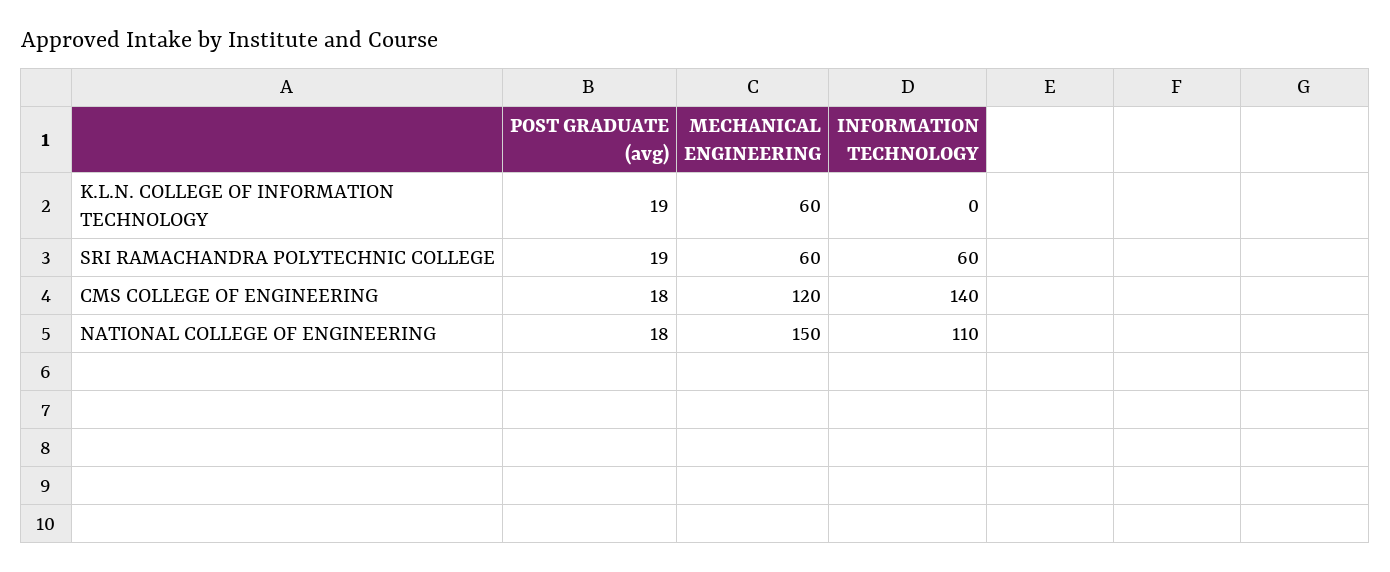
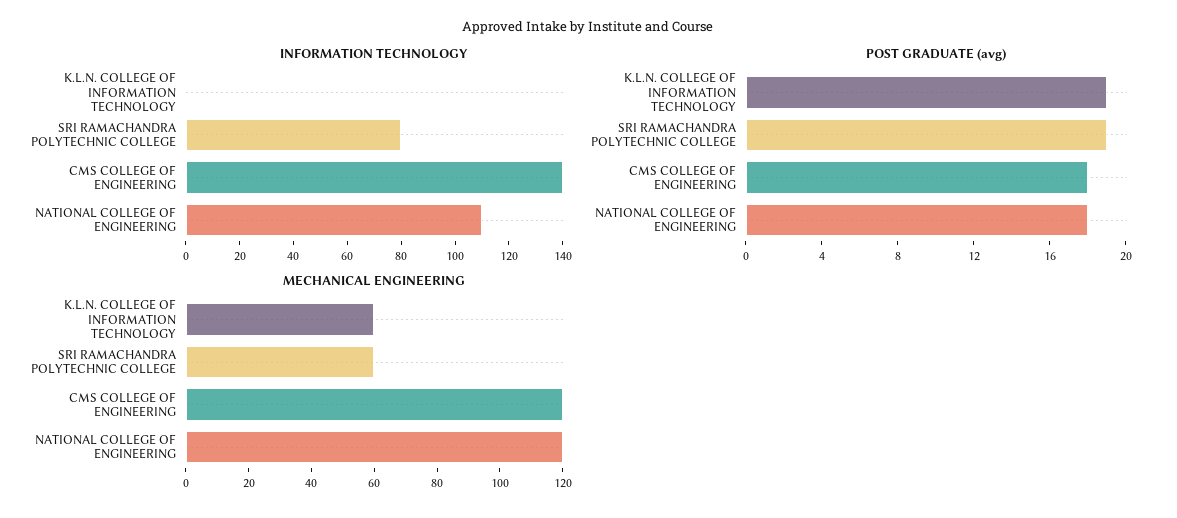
INFORMATION TECHNOLOGY, SRI RAMACHANDRA POLYTECHNIC COLLEGE: 60 -> 80
MECHANICAL ENGINEERING, NATIONAL COLLEGE OF ENGINEERING: 150 -> 120

